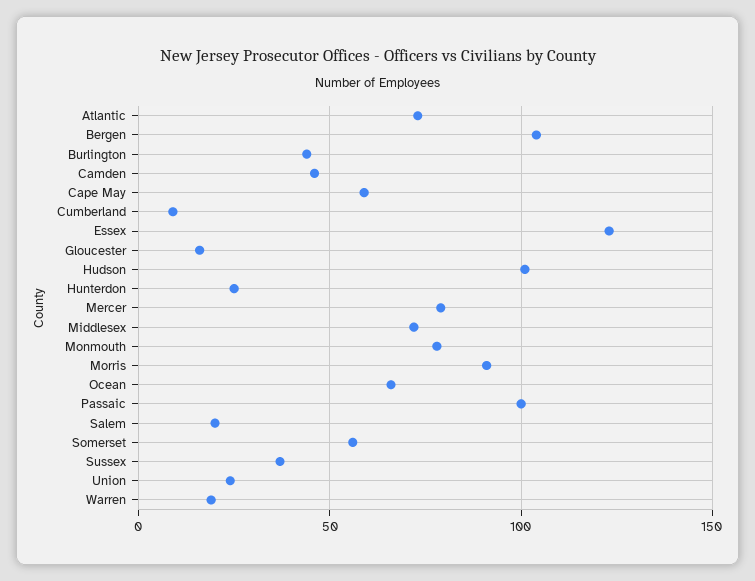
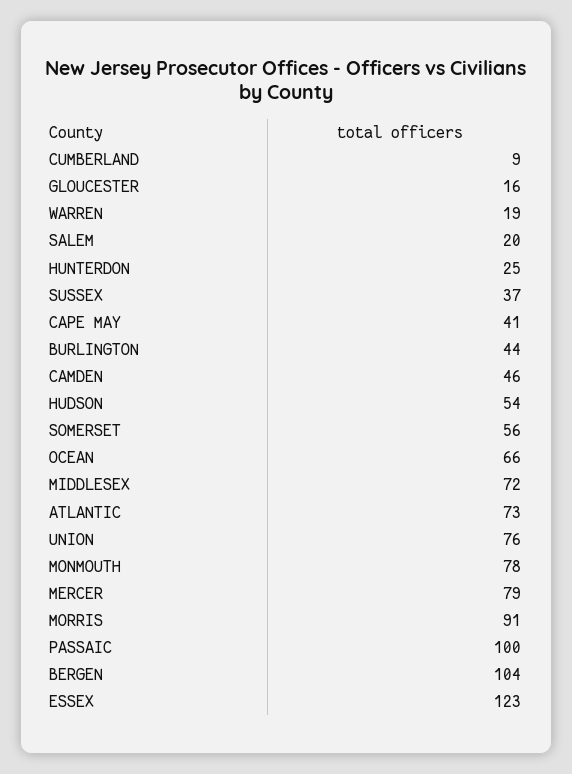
Cape May: 60 -> 41
Hudson: 100 -> 54
Union: 25 -> 76

